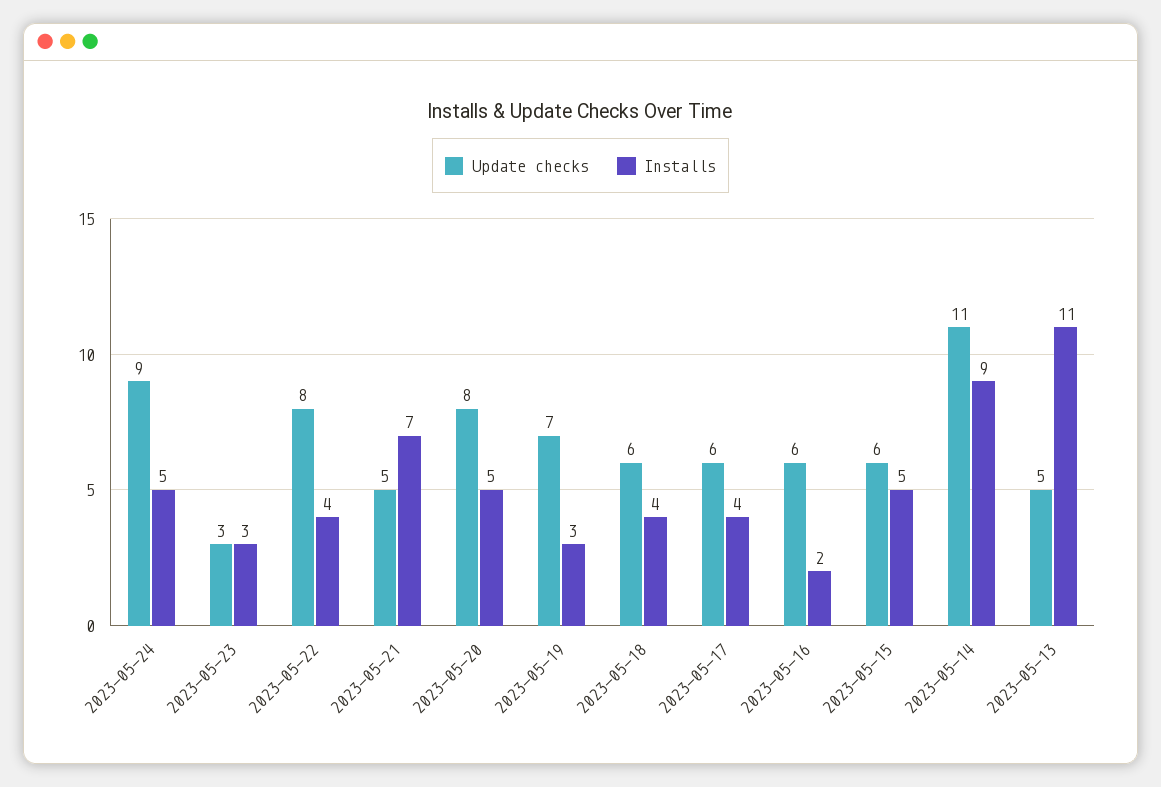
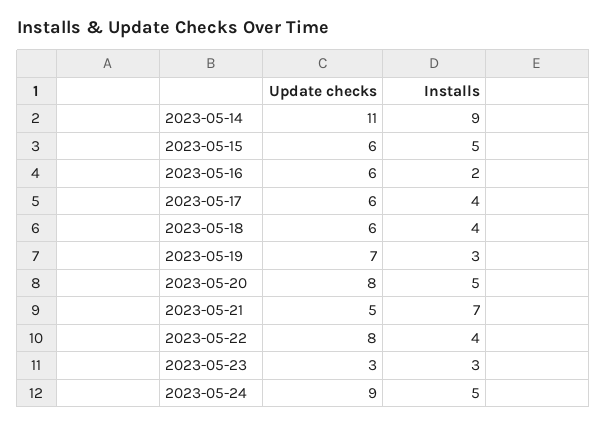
Update checks, 2023-05-13: 5 -> none
Installs, 2023-05-13: 11 -> none

